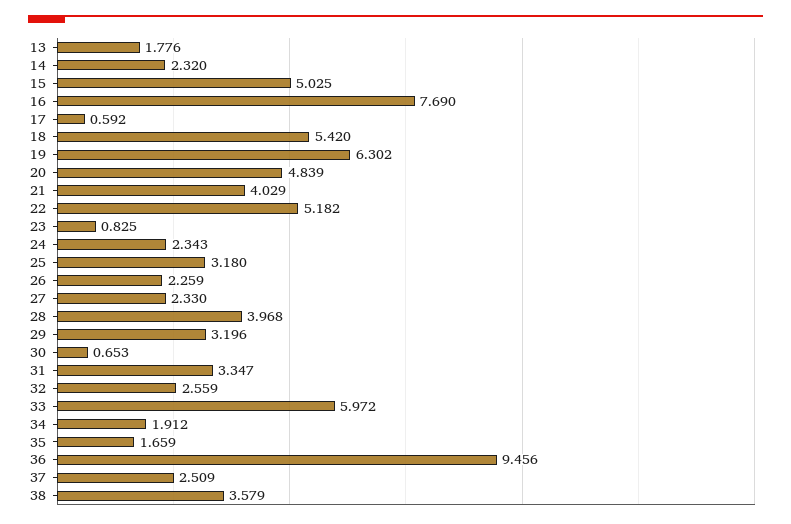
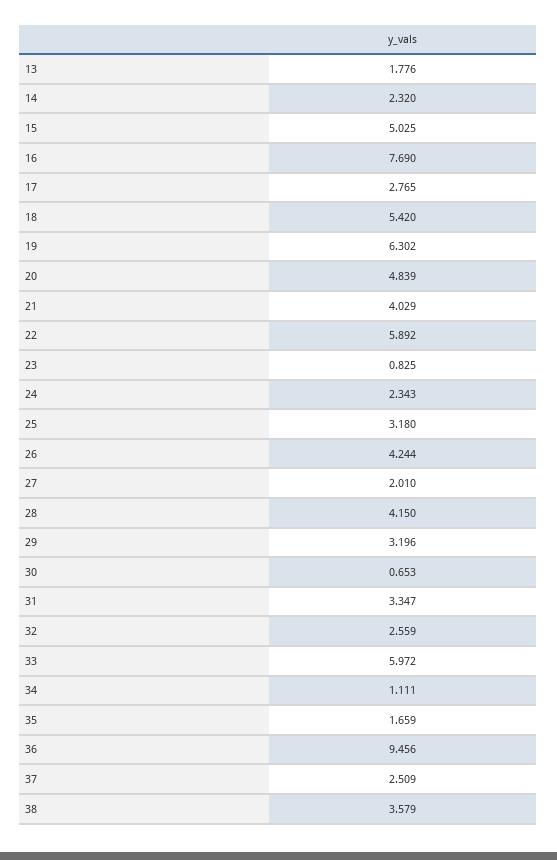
17: 0.592 -> 2.765
22: 5.182 -> 5.892
26: 2.259 -> 4.244
27: 2.33 -> 2.01
28: 3.968 -> 4.15
34: 1.912 -> 1.111

